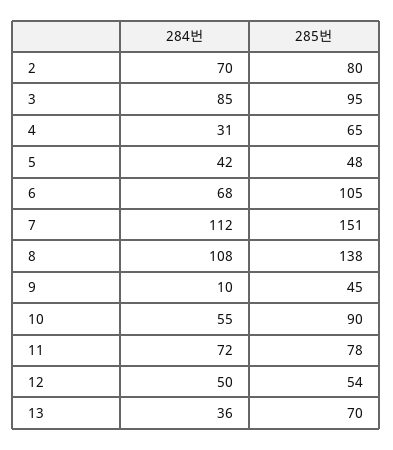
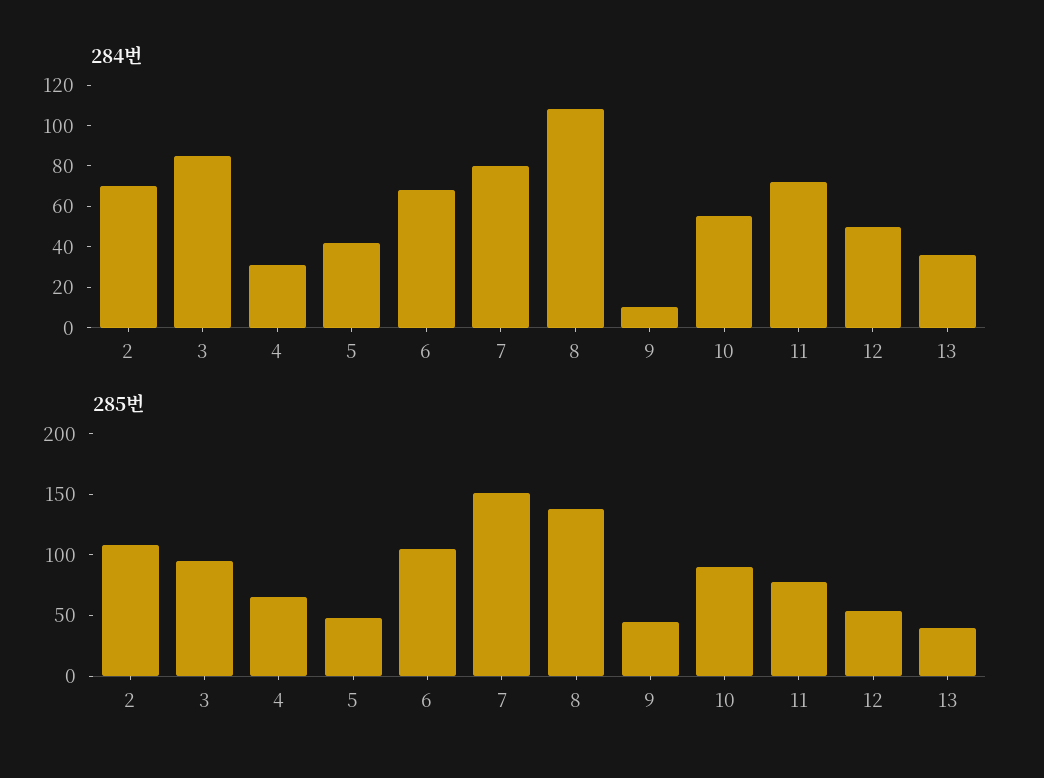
285번, 2: 80 -> 110
284번, 7: 112 -> 80
285번, 13: 70 -> 40

